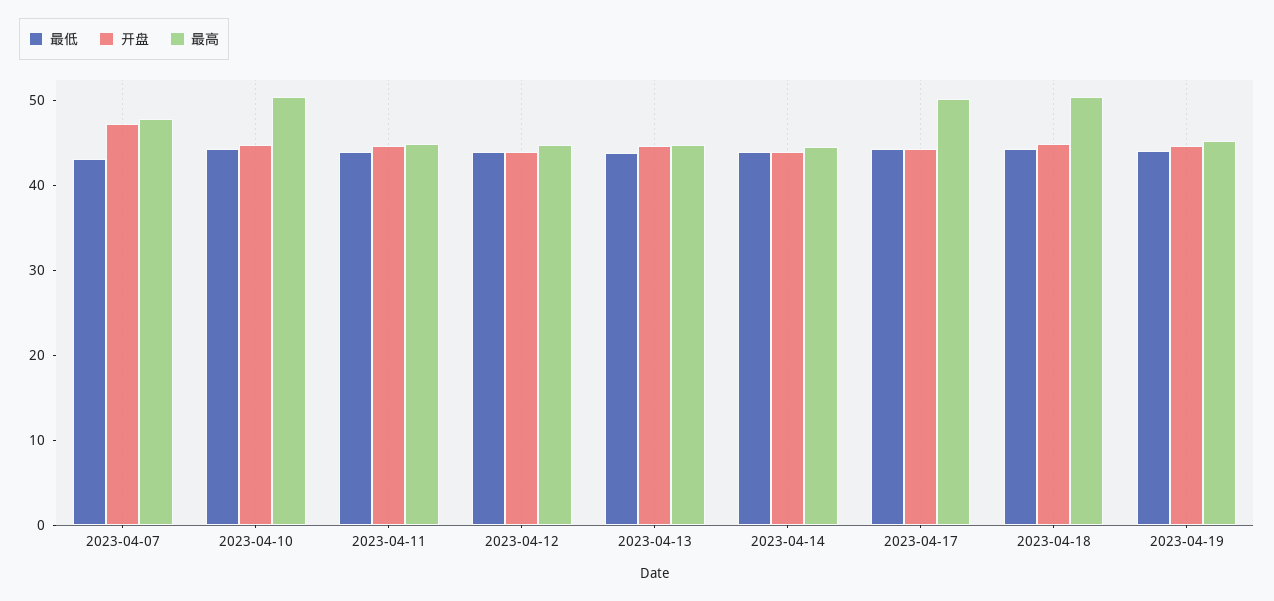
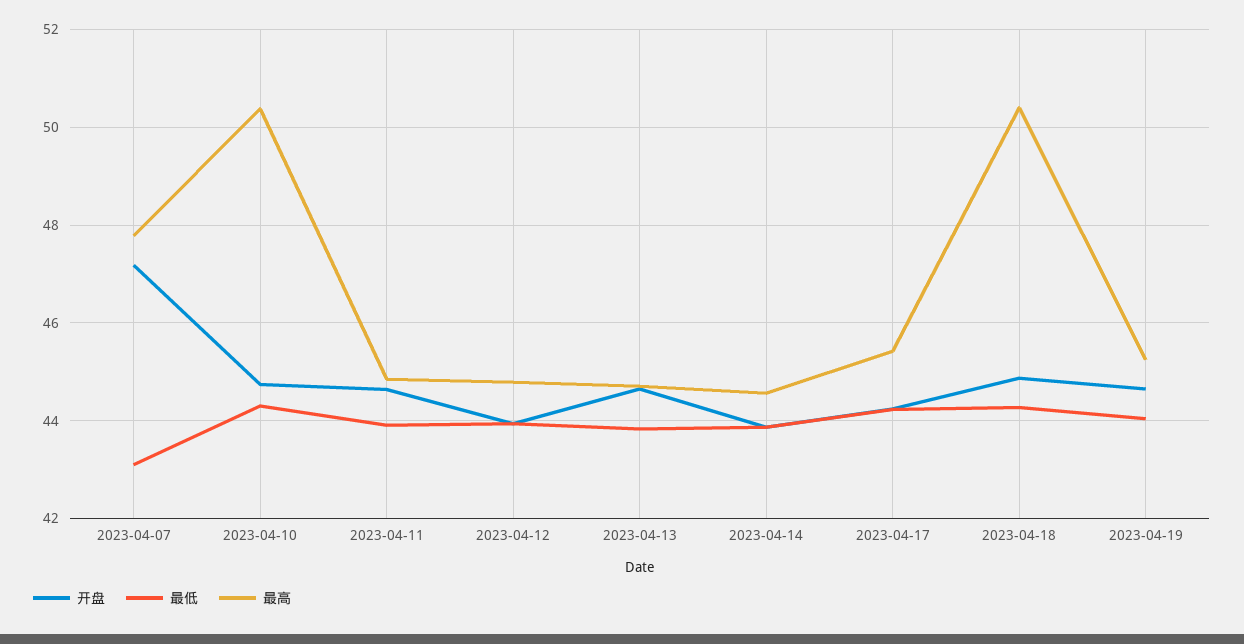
最高, 2023-04-17: 50 -> 45.4

